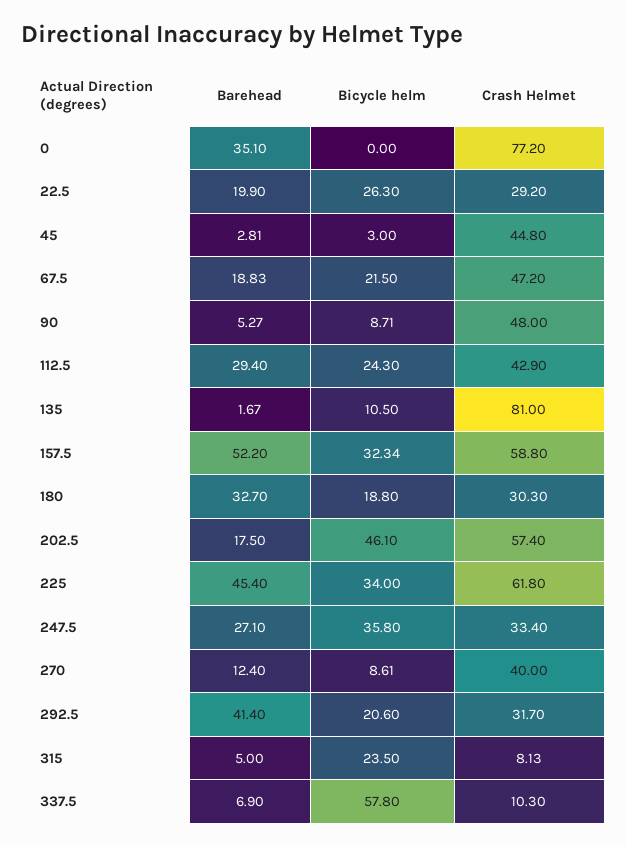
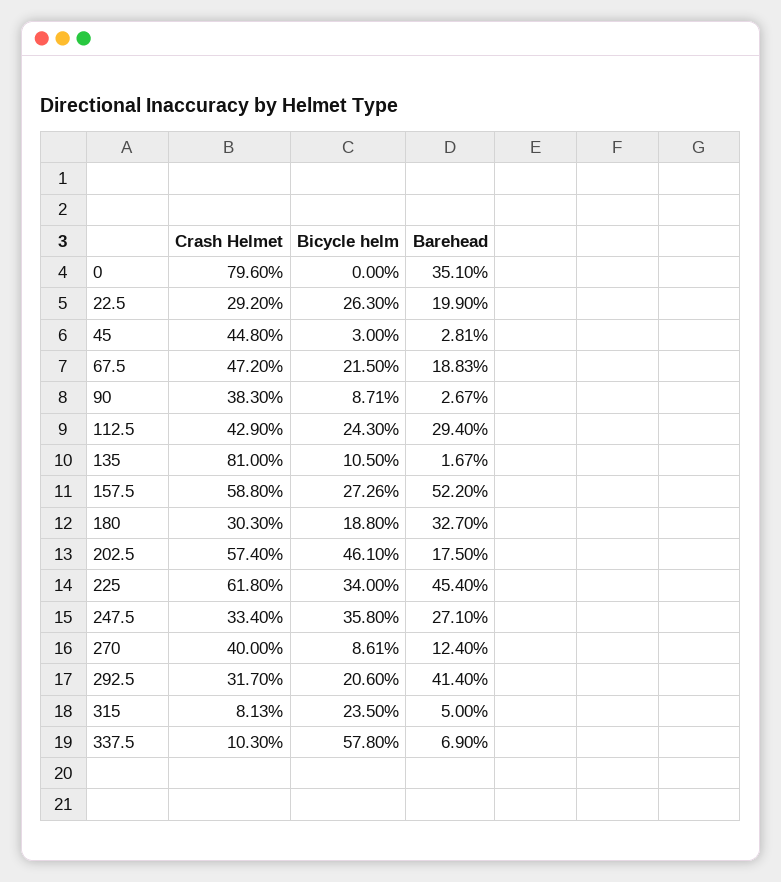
Crash Helmet, 0: 77.2 -> 79.6
Barehead, 90: 5.27 -> 2.67
Crash Helmet, 90: 48 -> 38.3
Bicycle helm, 157.5: 32.34 -> 27.26

